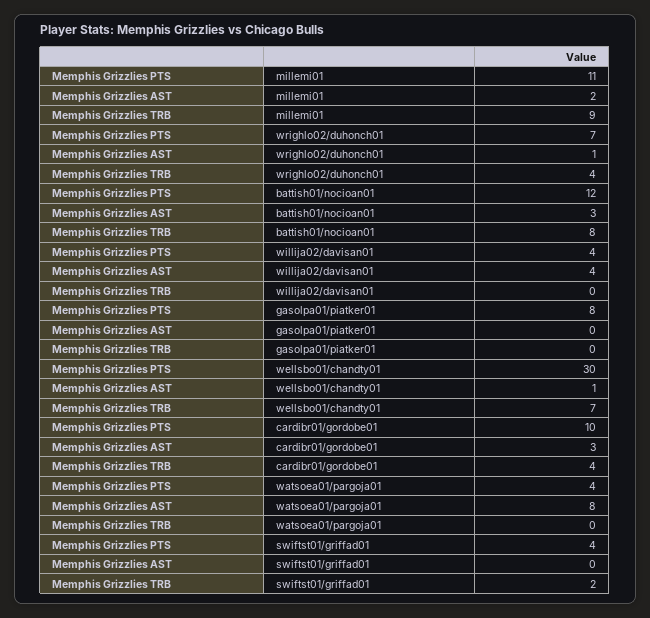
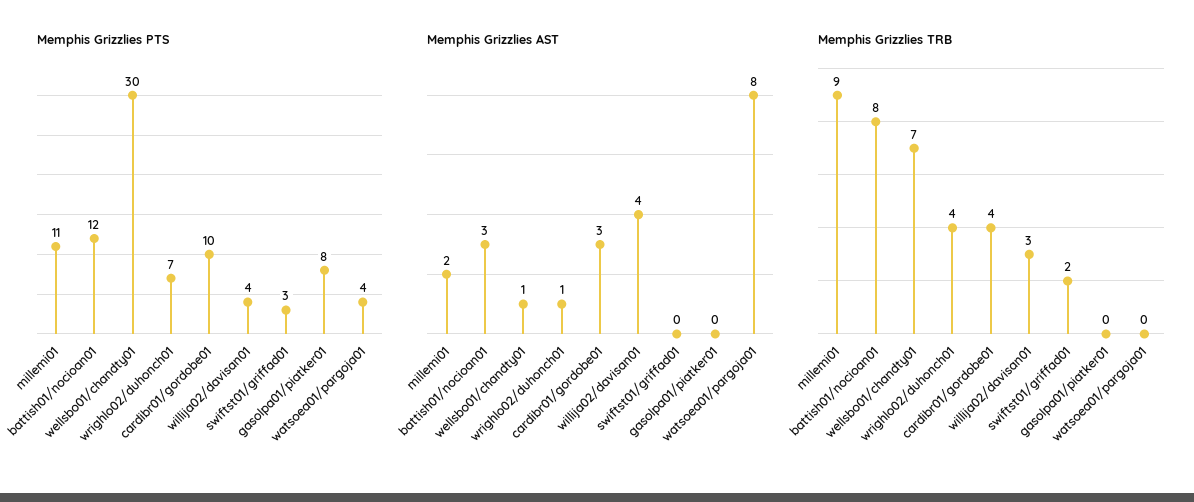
Memphis Grizzlies TRB, willija02/davisan01: 0 -> 3
Memphis Grizzlies PTS, swiftst01/griffad01: 4 -> 3

